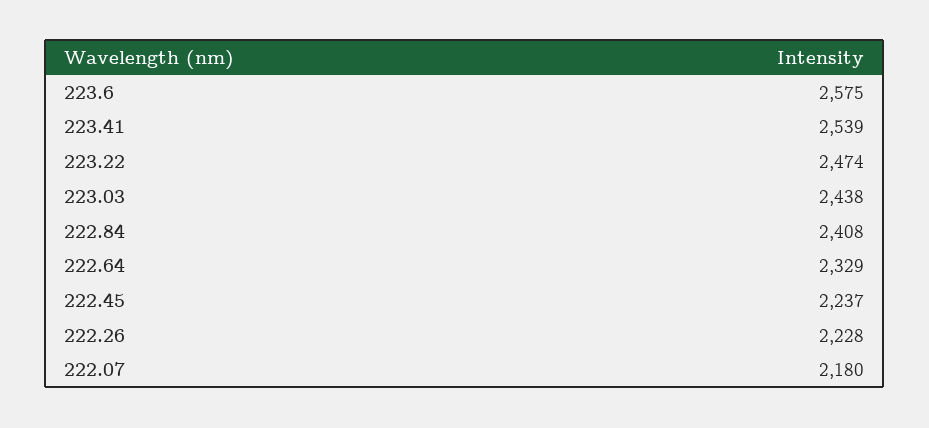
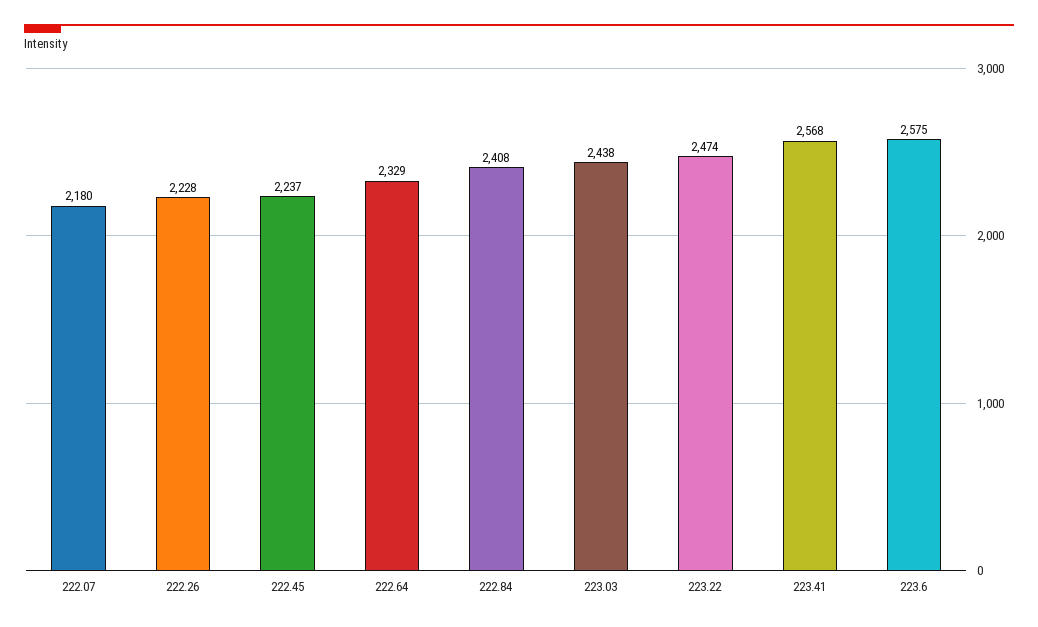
223.41: 2539 -> 2568

